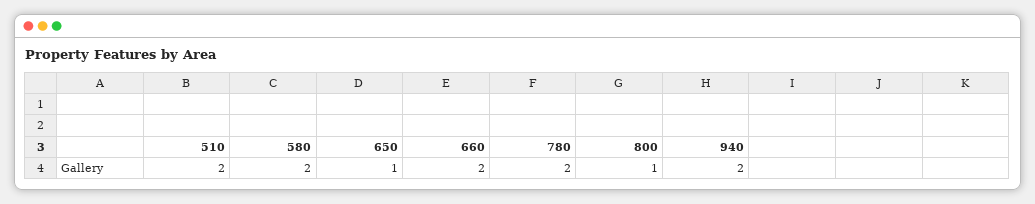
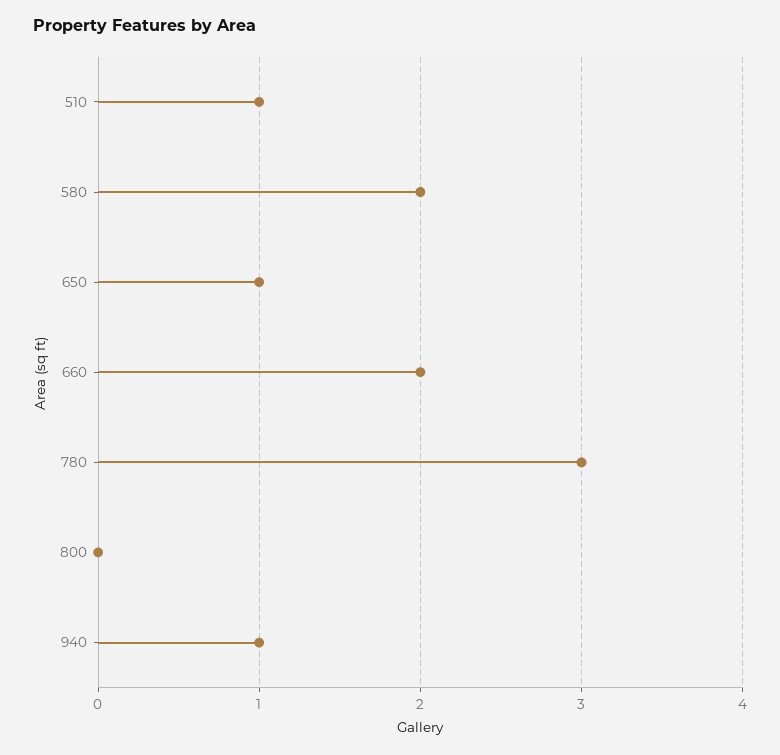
510: 2 -> 1
780: 2 -> 3
800: 1 -> 0
940: 2 -> 1

